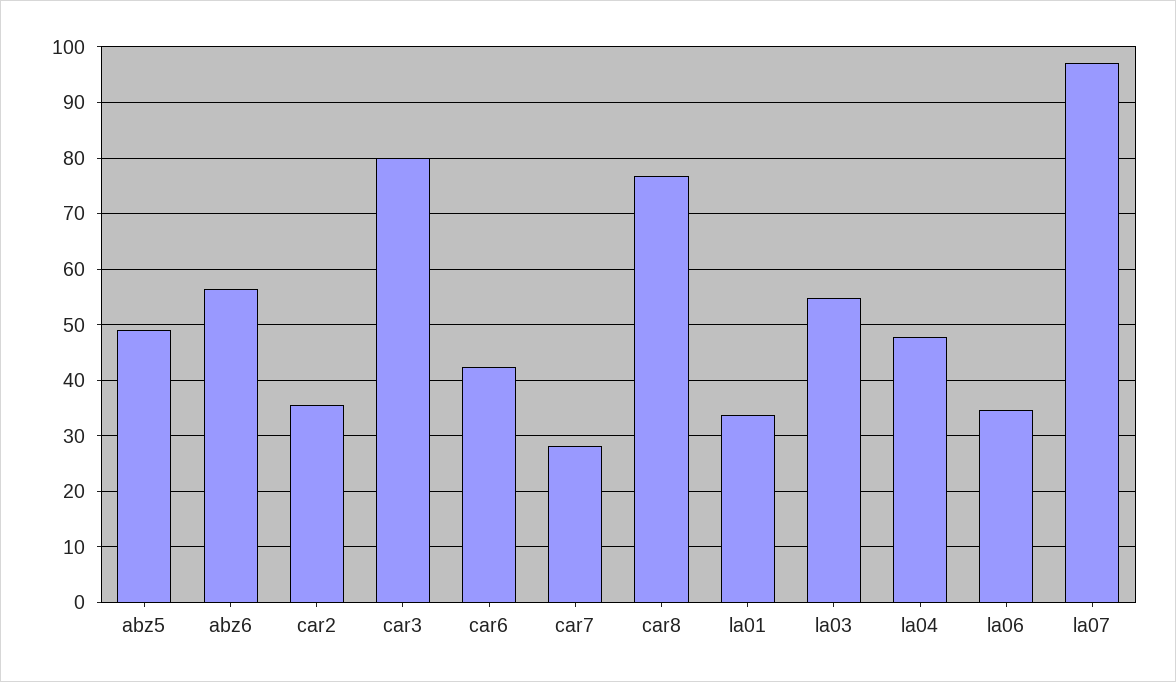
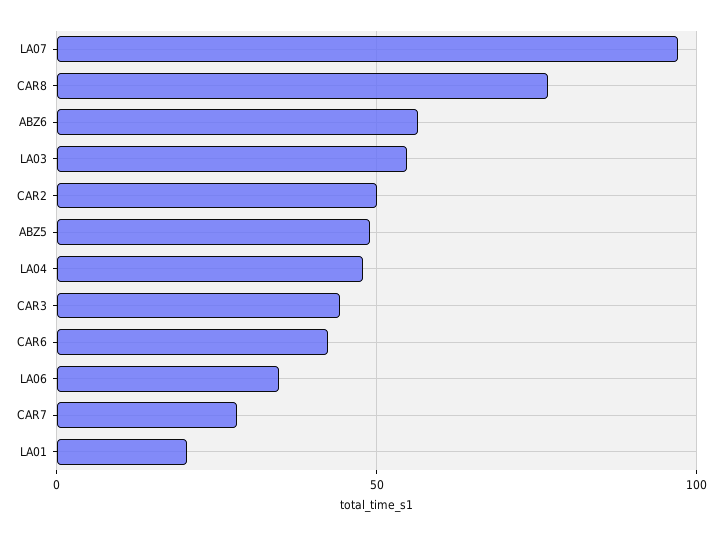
car2: 36 -> 50
car3: 80 -> 45
la01: 34 -> 20

